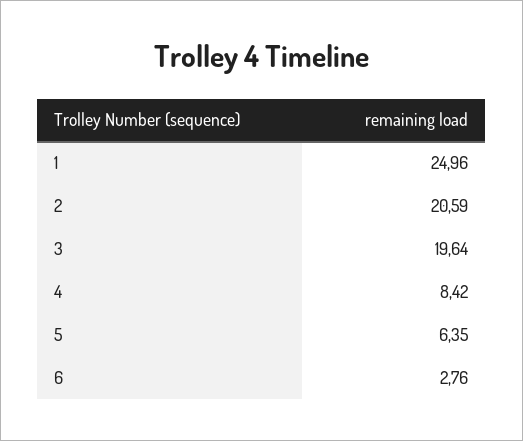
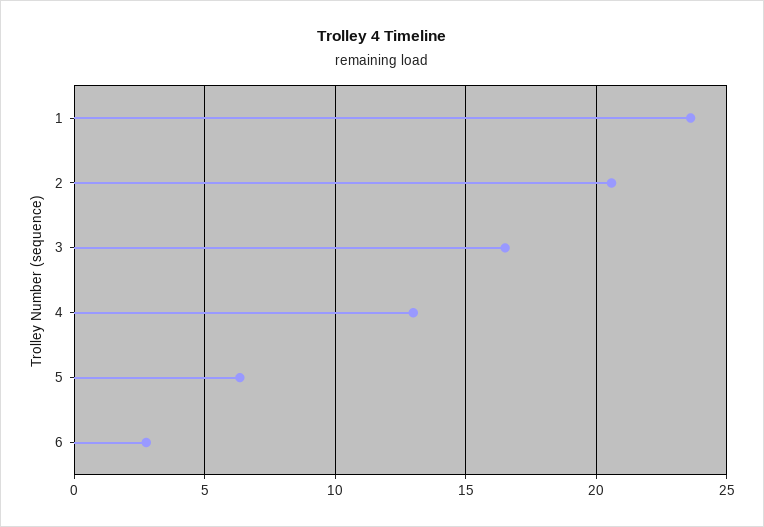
1: 24.96 -> 23.5
3: 19.64 -> 16.5
4: 8.42 -> 13

